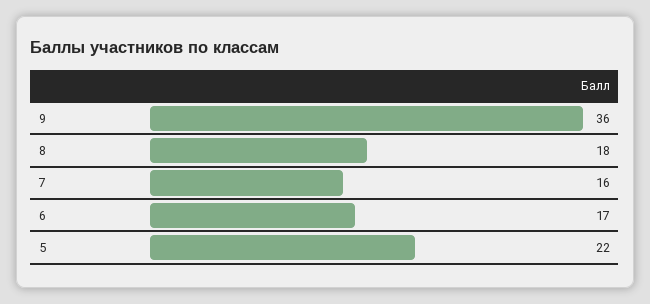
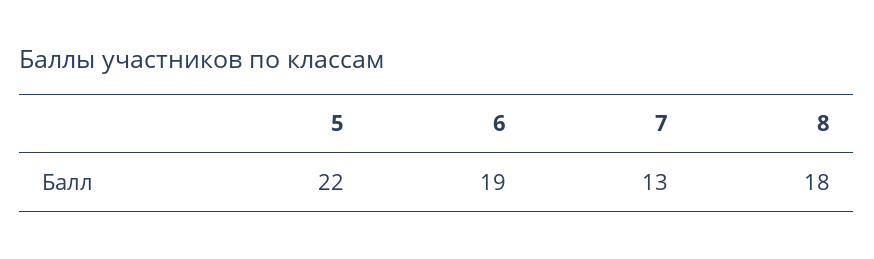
9: 36 -> none
7: 16 -> 13
6: 17 -> 19

